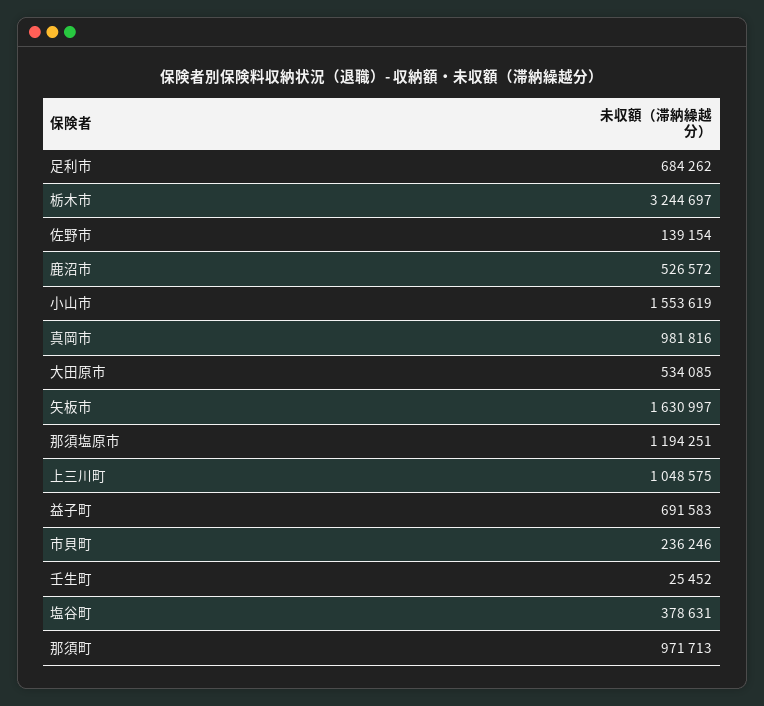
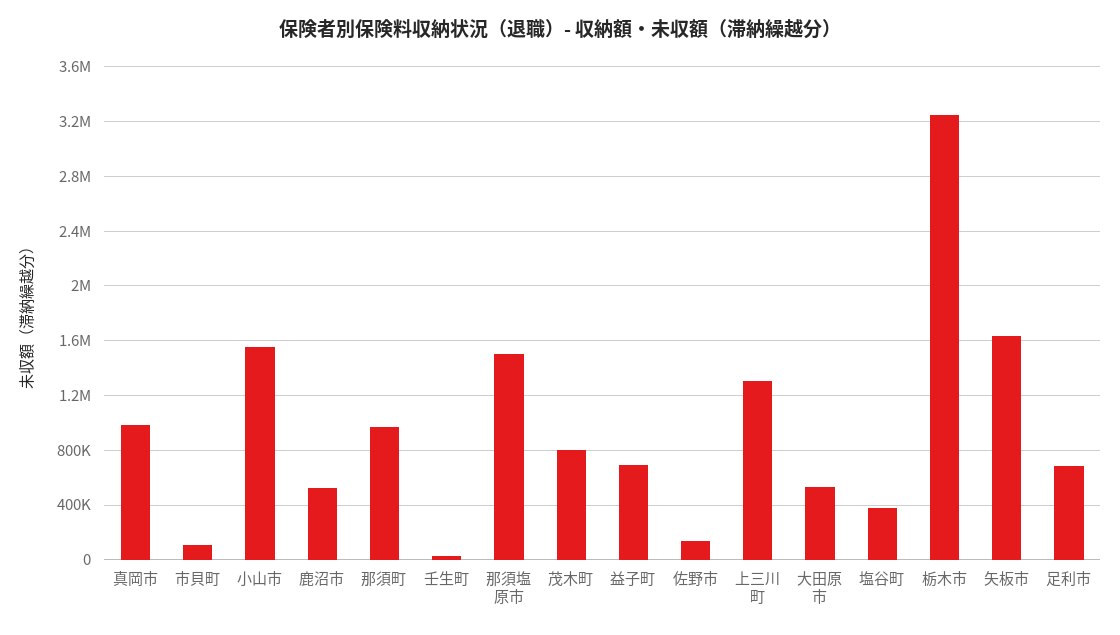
那須塩原市: 1194251 -> 1500000
上三川町: 1048575 -> 1300000
市貝町: 236246 -> 100000
茂木町: none -> 800000

